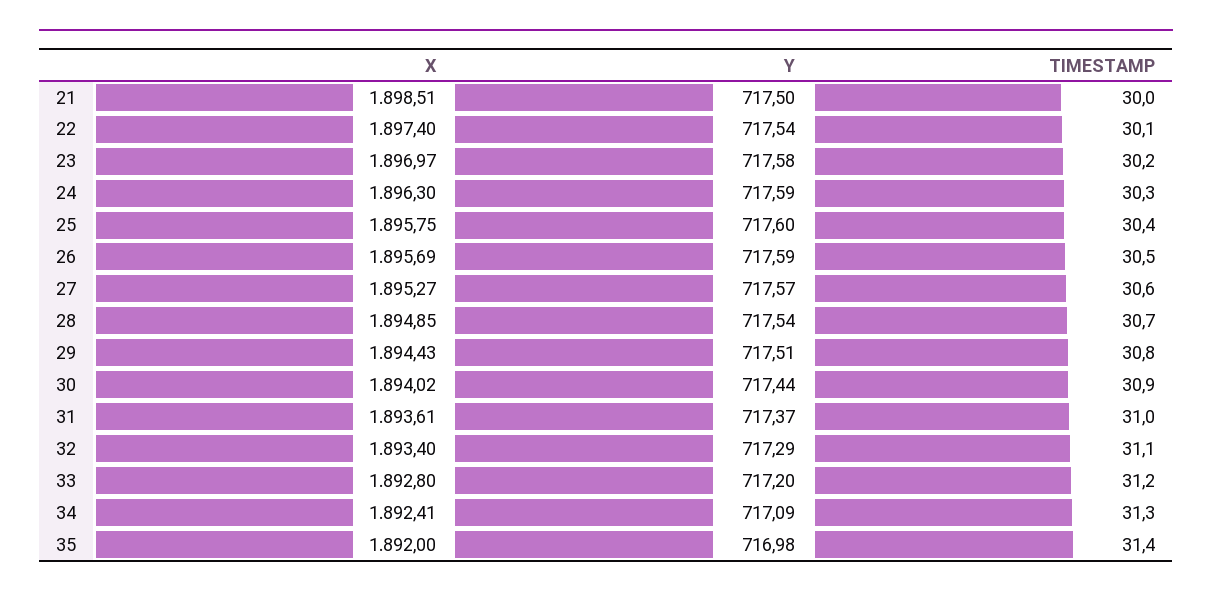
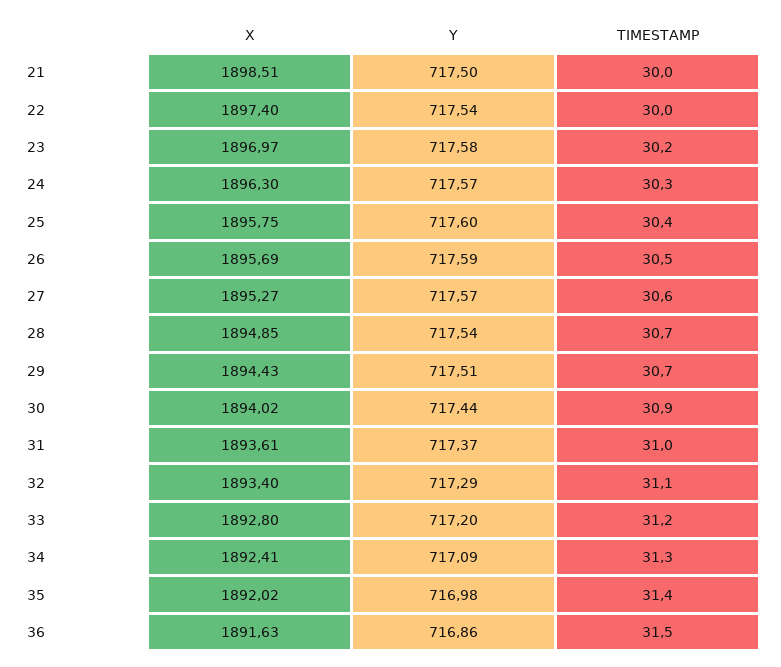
TIMESTAMP, 22: 30.1 -> 30
Y, 24: 717.59 -> 717.57
TIMESTAMP, 29: 30.8 -> 30.7
X, 35: 1892 -> 1892.02
X, 36: none -> 1891.63
Y, 36: none -> 716.86
TIMESTAMP, 36: none -> 31.5

